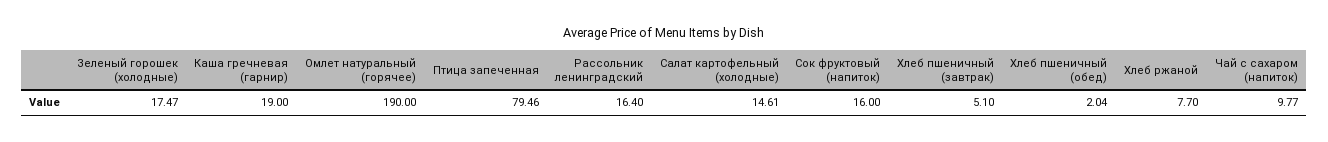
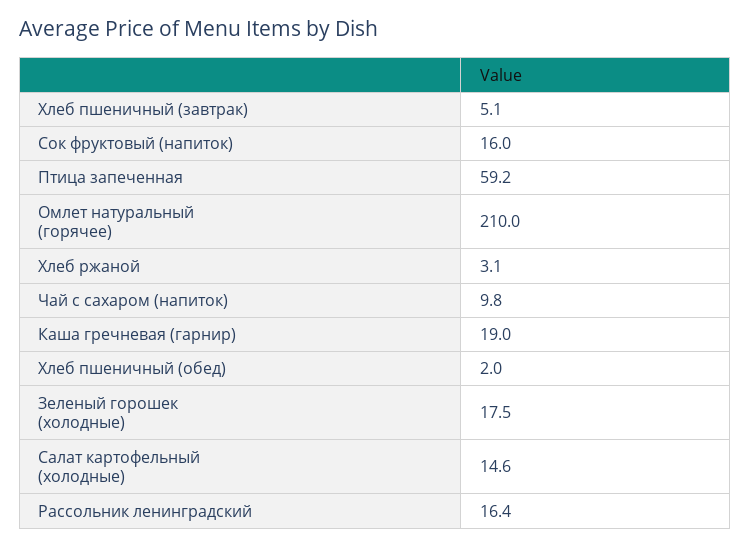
Омлет натуральный (горячее): 190 -> 210
Птица запеченная: 79.46 -> 59.2
Хлеб ржаной: 7.7 -> 3.1

